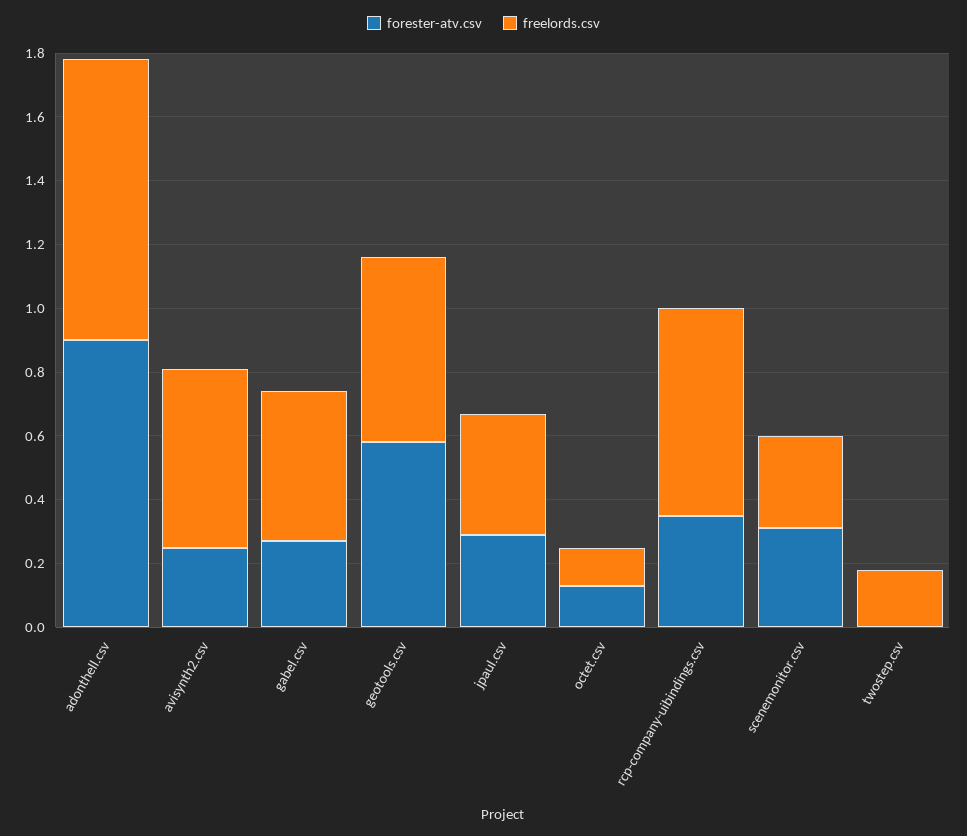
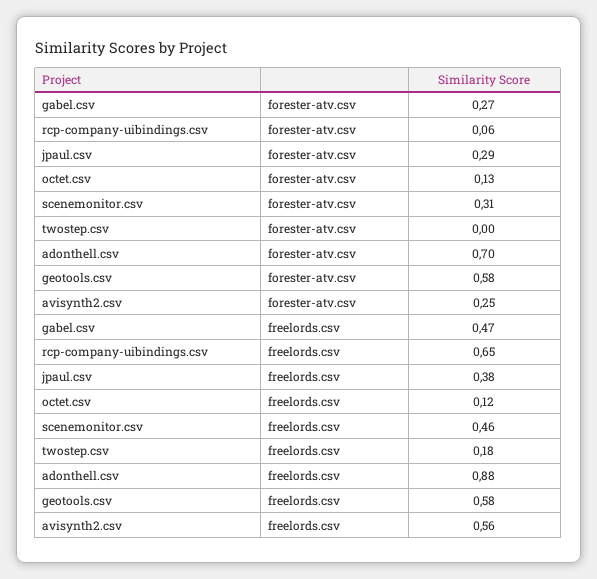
forester-atv.csv, adonthell.csv: 0.9 -> 0.7
forester-atv.csv, rcp-company-uibindings.csv: 0.35 -> 0.06
freelords.csv, scenemonitor.csv: 0.3 -> 0.46

